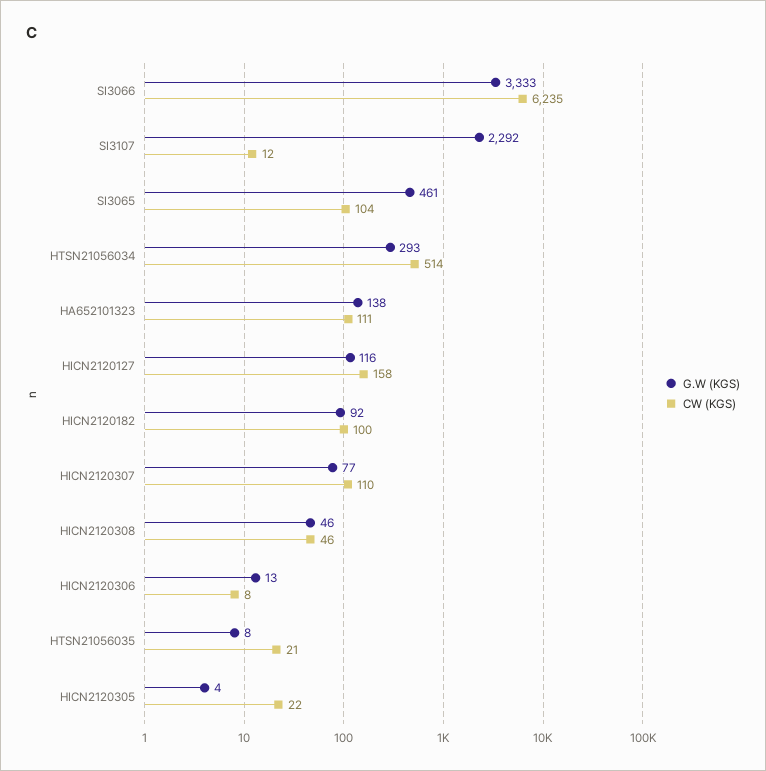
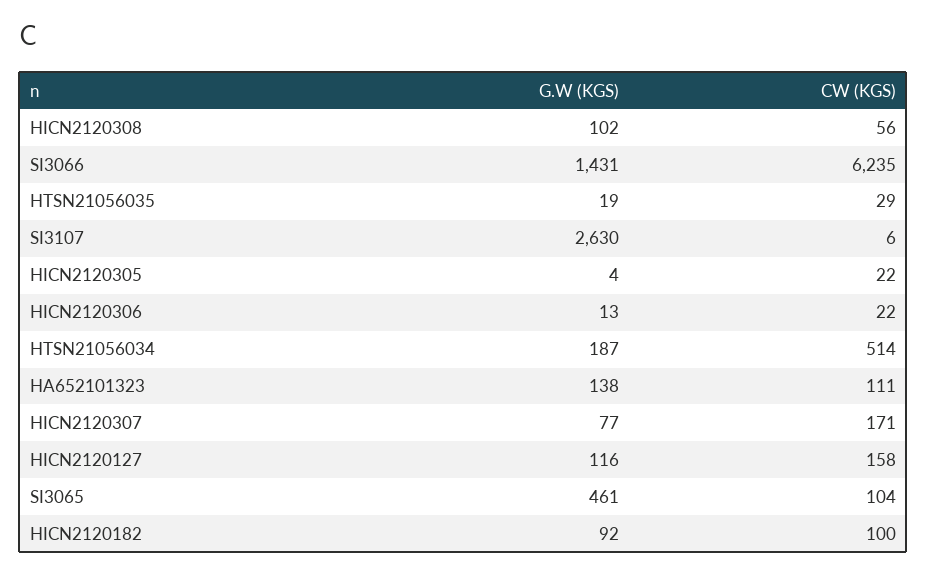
G.W (KGS), SI3066: 3333 -> 1431
G.W (KGS), SI3107: 2292 -> 2630
CW (KGS), SI3107: 12 -> 6
G.W (KGS), HTSN21056034: 293 -> 187
CW (KGS), HICN2120307: 110 -> 171
G.W (KGS), HICN2120308: 46 -> 102
CW (KGS), HICN2120308: 46 -> 56
CW (KGS), HICN2120306: 8 -> 22
G.W (KGS), HTSN21056035: 8 -> 19
CW (KGS), HTSN21056035: 21 -> 29

